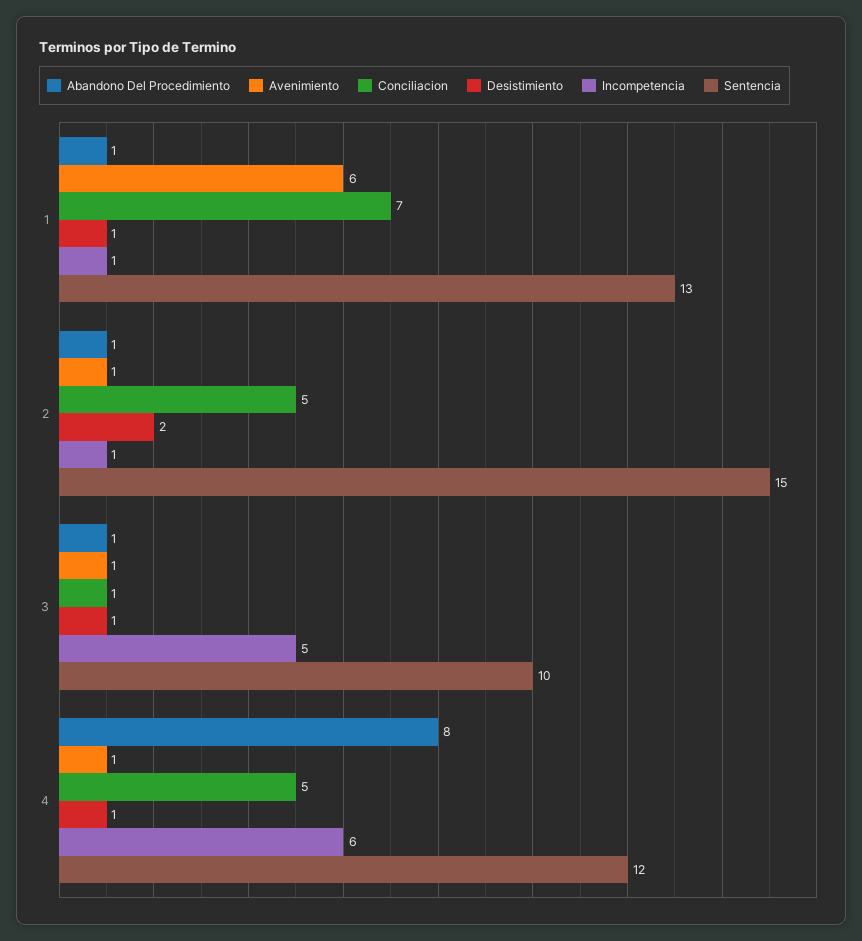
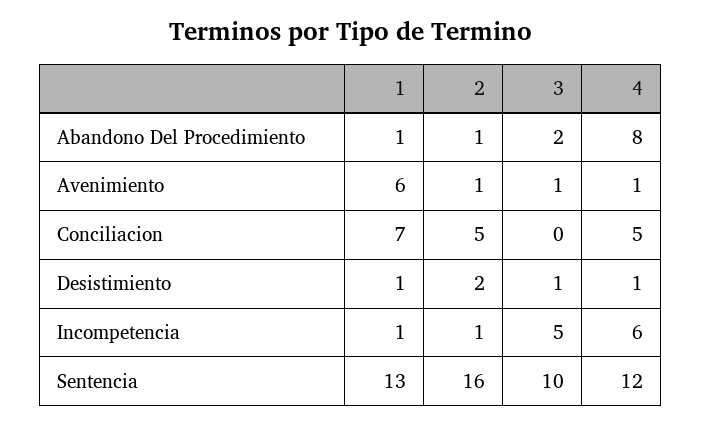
Sentencia, 2: 15 -> 16
Abandono Del Procedimiento, 3: 1 -> 2
Conciliacion, 3: 1 -> 0

